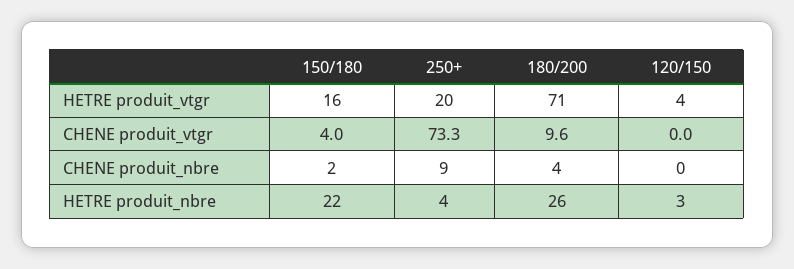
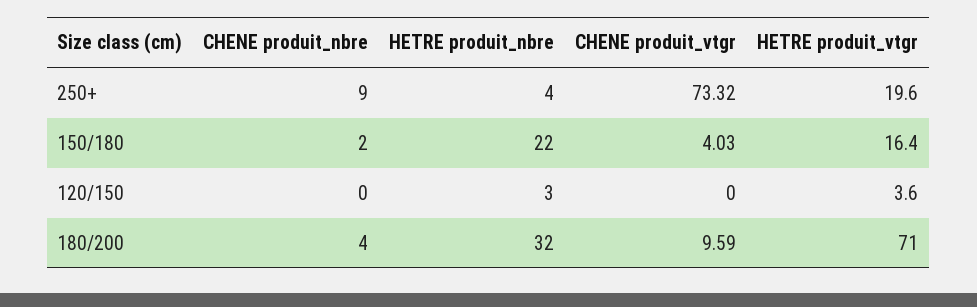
180/200, HETRE produit_nbre: 26 -> 32

